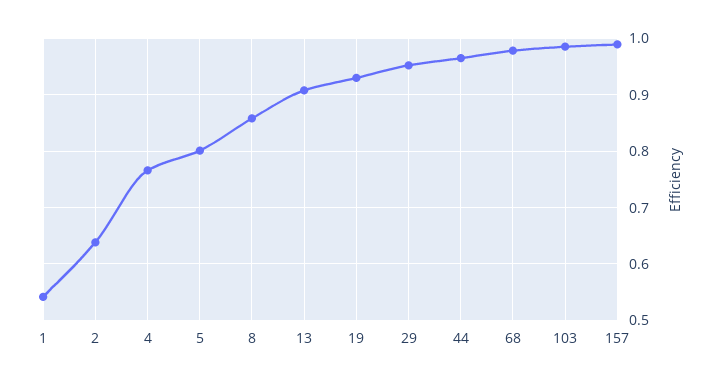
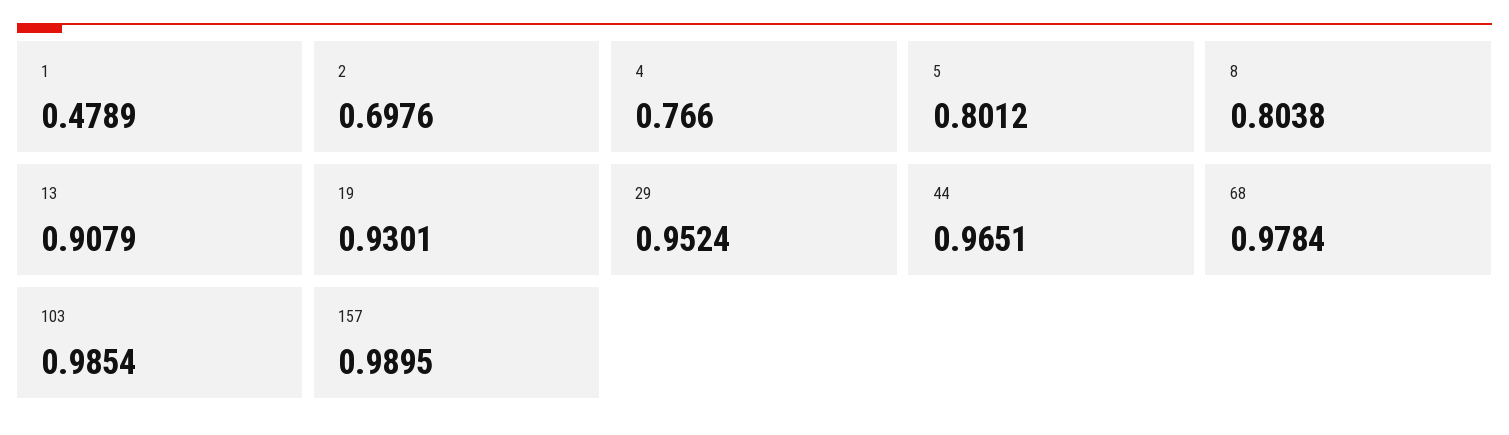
1: 0.54 -> 0.4789
2: 0.64 -> 0.6976
8: 0.86 -> 0.8038

